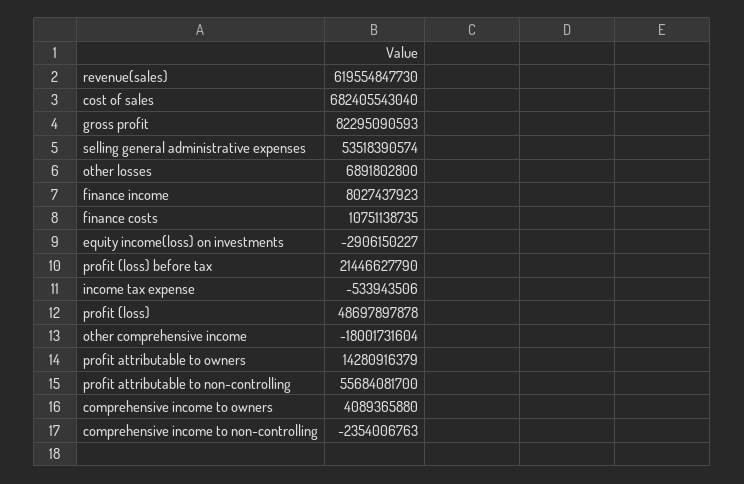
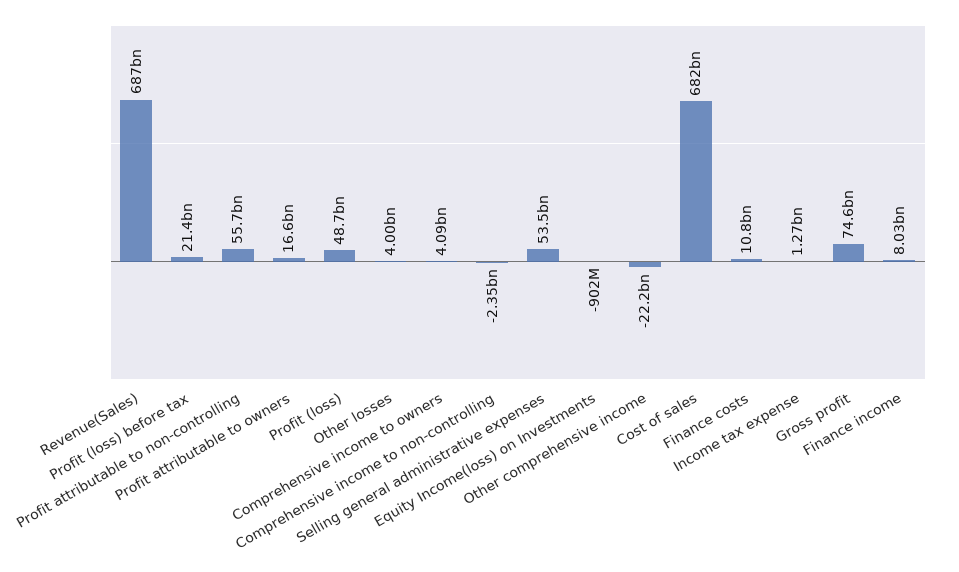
revenue(sales): 619554847730 -> 687000000000
gross profit: 82295090593 -> 74600000000
other losses: 6891802800 -> 4000000000
equity income(loss) on investments: -2906150227 -> -902000000
income tax expense: -533943506 -> 1270000000
other comprehensive income: -18001731604 -> -22200000000
profit attributable to owners: 14280916379 -> 16600000000

